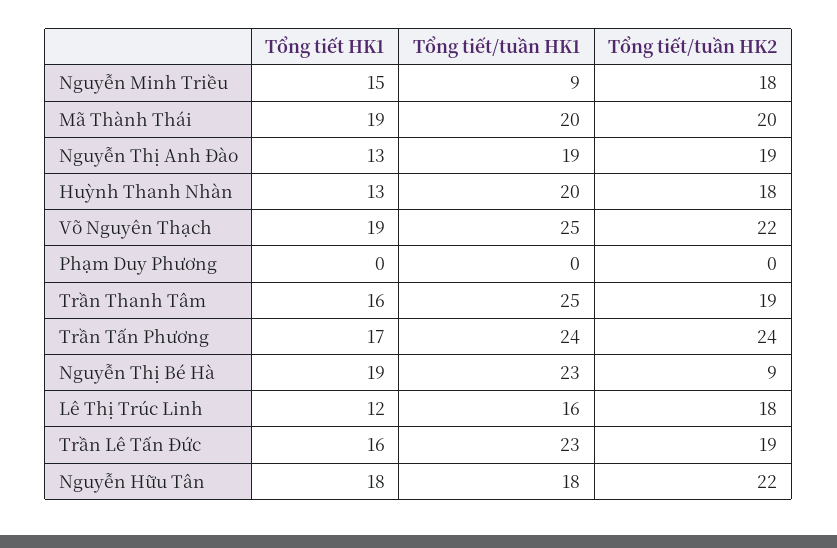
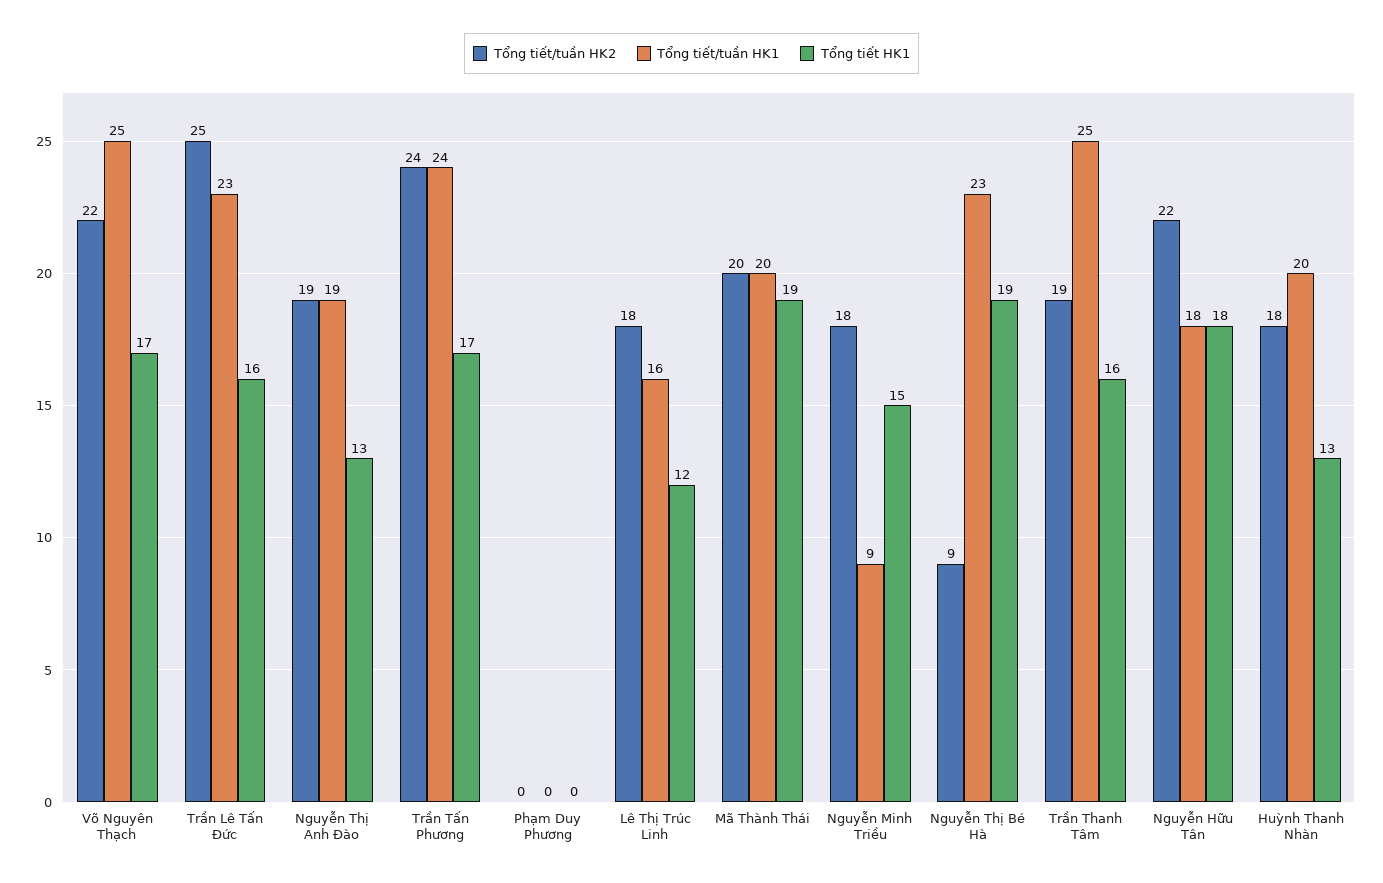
Tổng tiết HK1, Võ Nguyên Thạch: 19 -> 17
Tổng tiết/tuần HK2, Trần Lê Tấn Đức: 19 -> 25

